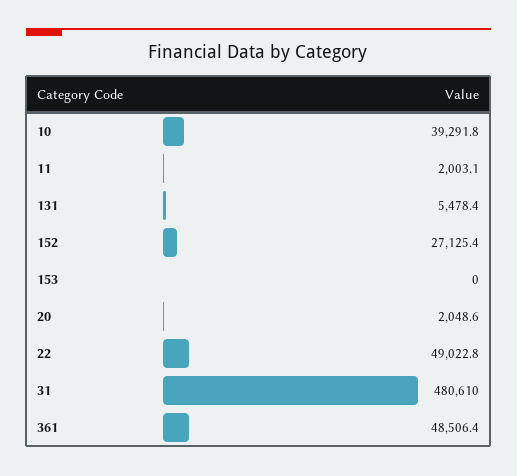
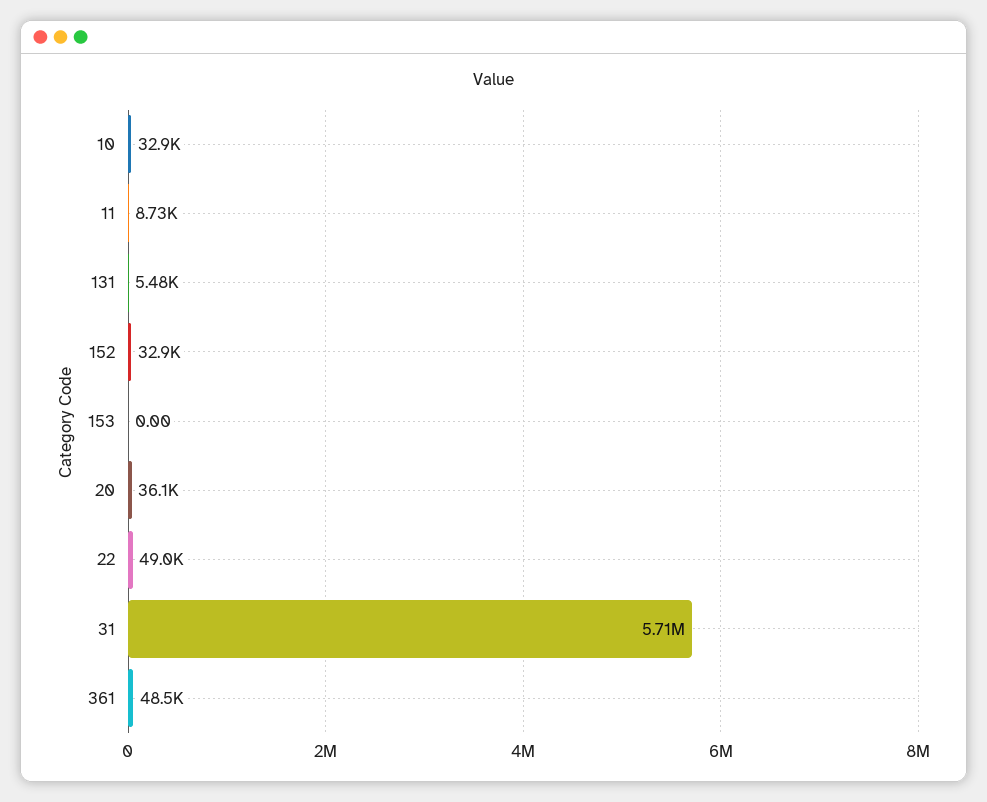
10: 39291.8 -> 32900
11: 2003.1 -> 8730
152: 27125.4 -> 32900
20: 2048.6 -> 36100
31: 480610 -> 5710000

